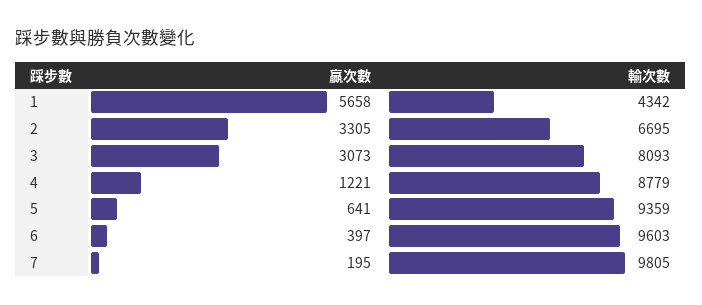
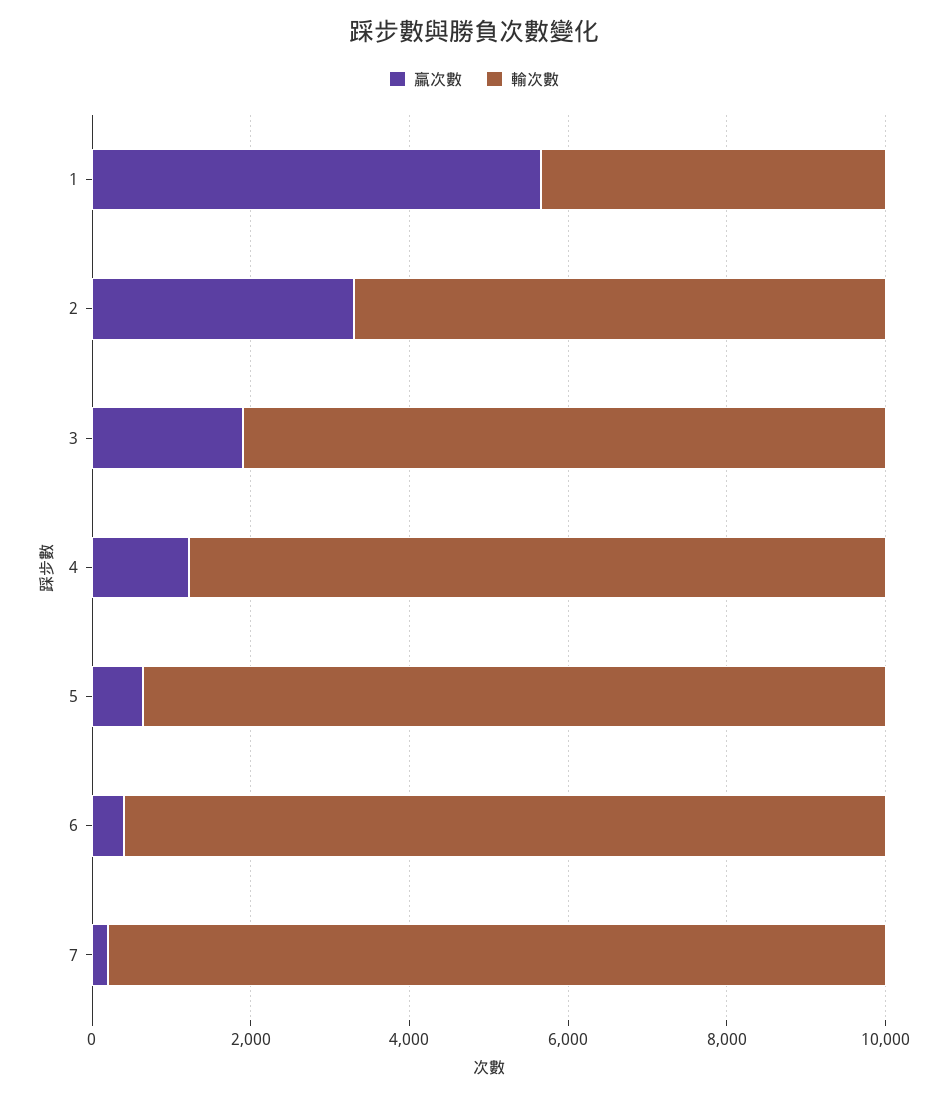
贏次數, 3: 3073 -> 2000

